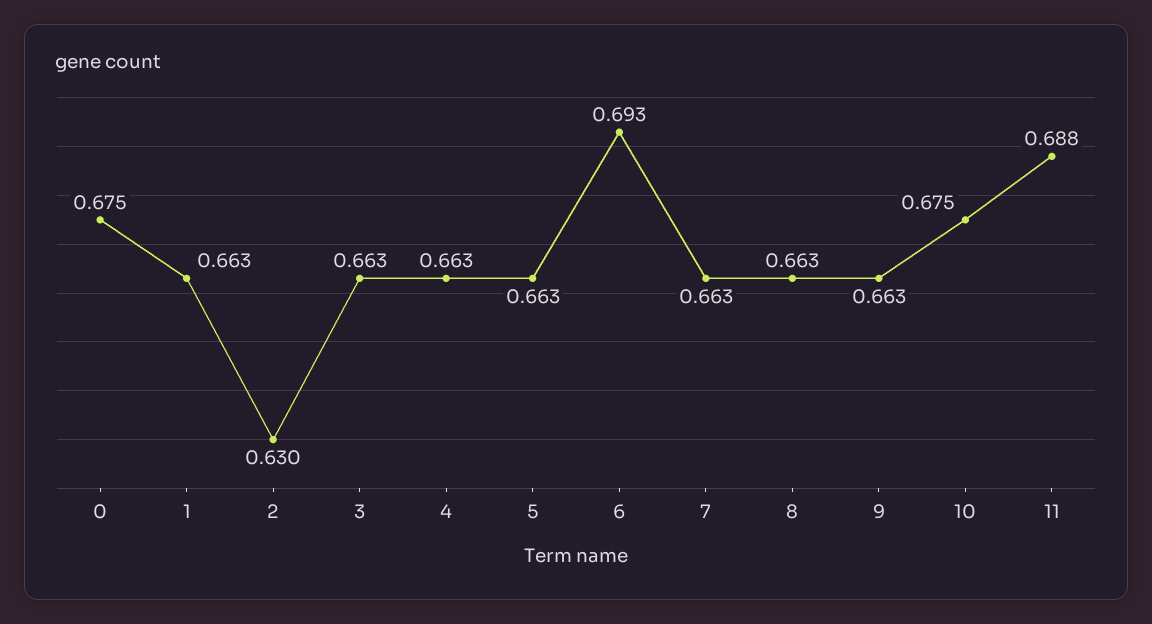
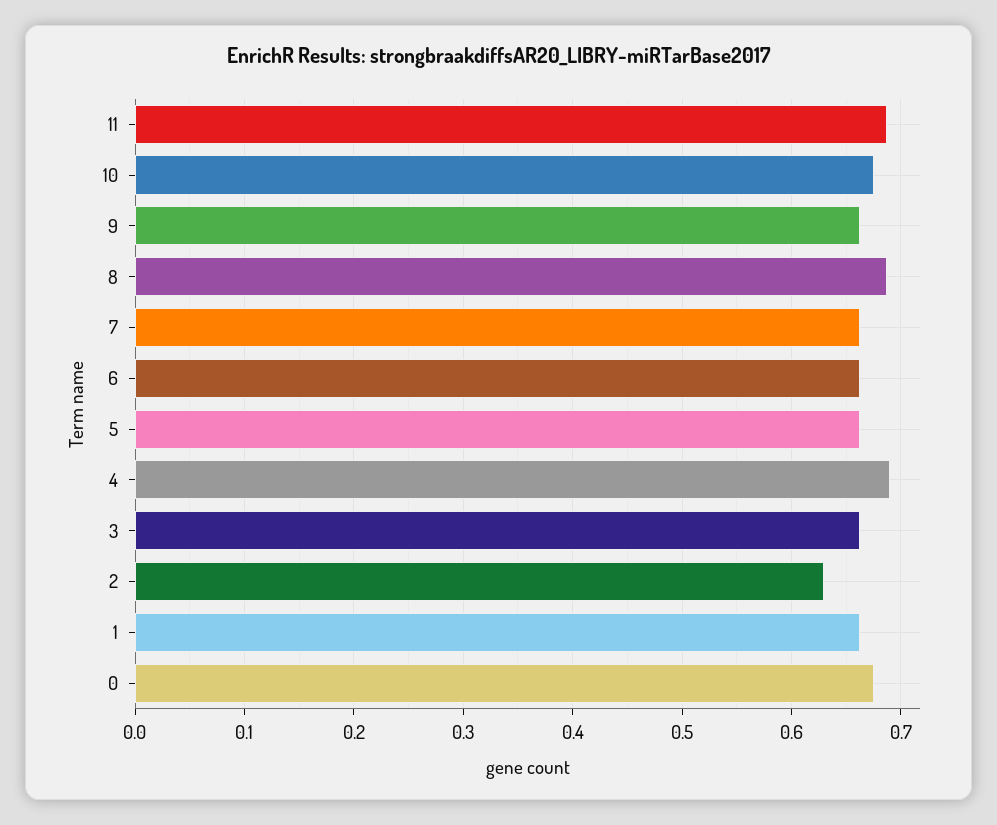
4: 0.663 -> 0.69
6: 0.693 -> 0.66
8: 0.663 -> 0.69

